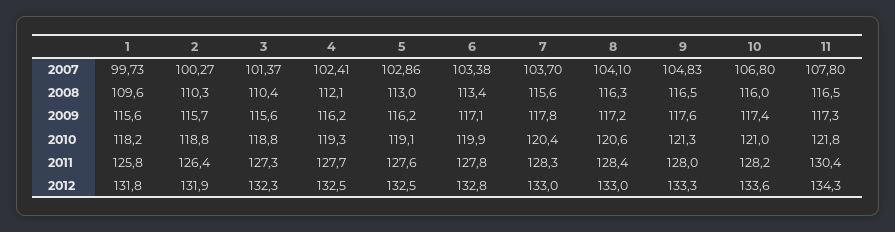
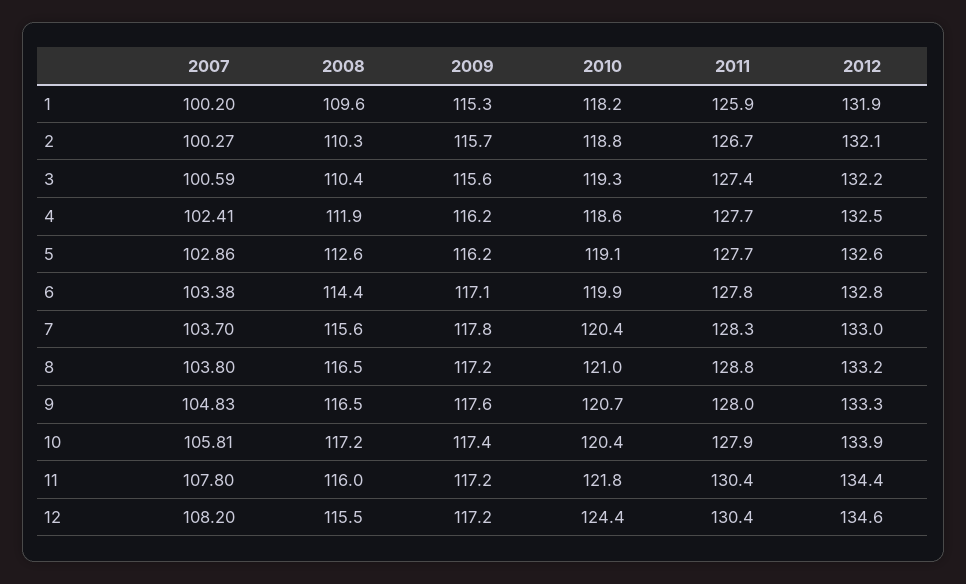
1, 2007: 99.73 -> 100.2
3, 2007: 101.37 -> 100.59
8, 2007: 104.1 -> 103.8
10, 2007: 106.8 -> 105.81
4, 2008: 112.1 -> 111.9
5, 2008: 113 -> 112.6
6, 2008: 113.4 -> 114.4
8, 2008: 116.3 -> 116.5
10, 2008: 116 -> 117.2
11, 2008: 116.5 -> 116
1, 2009: 115.6 -> 115.3
11, 2009: 117.3 -> 117.2
3, 2010: 118.8 -> 119.3
4, 2010: 119.3 -> 118.6
8, 2010: 120.6 -> 121
9, 2010: 121.3 -> 120.7
10, 2010: 121 -> 120.4
1, 2011: 125.8 -> 125.9
2, 2011: 126.4 -> 126.7
3, 2011: 127.3 -> 127.4
5, 2011: 127.6 -> 127.7
8, 2011: 128.4 -> 128.8
10, 2011: 128.2 -> 127.9
1, 2012: 131.8 -> 131.9
2, 2012: 131.9 -> 132.1
3, 2012: 132.3 -> 132.2
5, 2012: 132.5 -> 132.6
8, 2012: 133 -> 133.2
10, 2012: 133.6 -> 133.9
11, 2012: 134.3 -> 134.4
12, 2007: none -> 108.2
12, 2008: none -> 115.5
12, 2009: none -> 117.2
12, 2010: none -> 124.4
12, 2011: none -> 130.4
12, 2012: none -> 134.6

